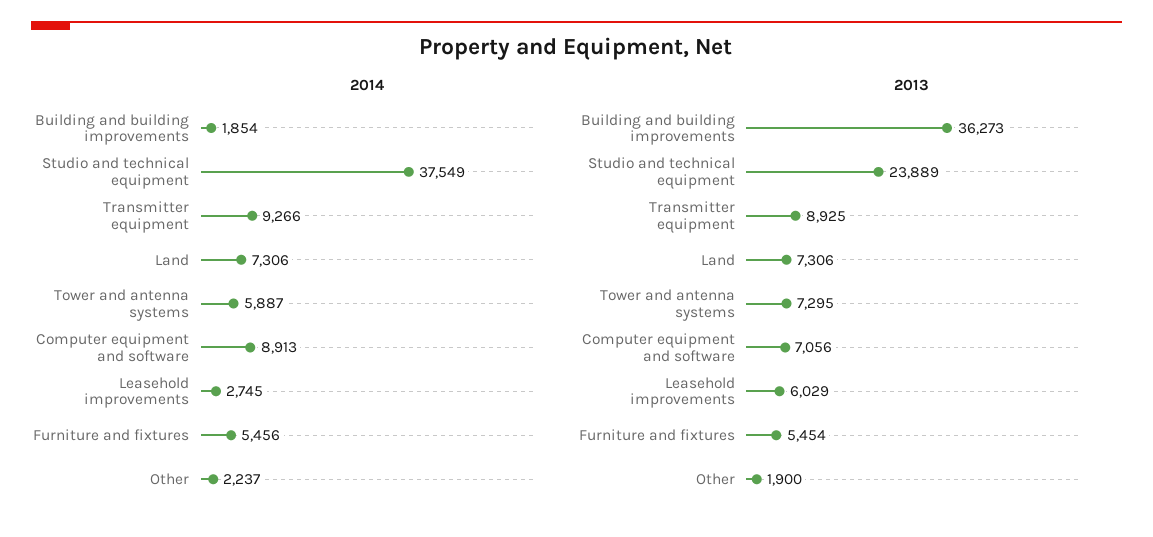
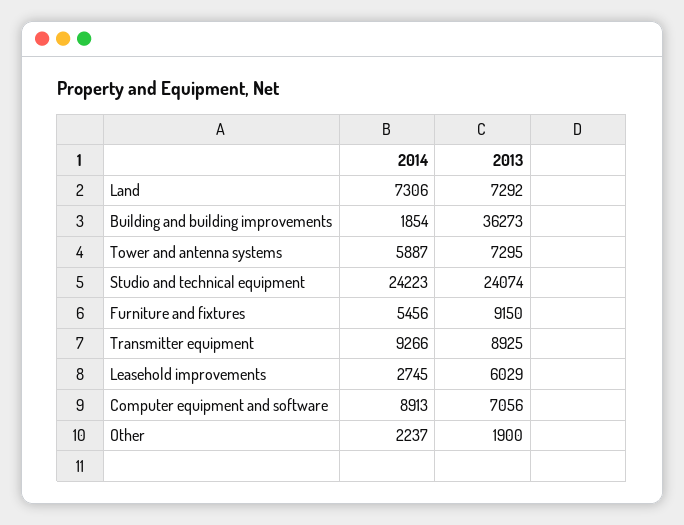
2014, Studio and technical equipment: 37549 -> 24223
2013, Studio and technical equipment: 23889 -> 24074
2013, Land: 7306 -> 7292
2013, Furniture and fixtures: 5454 -> 9150

